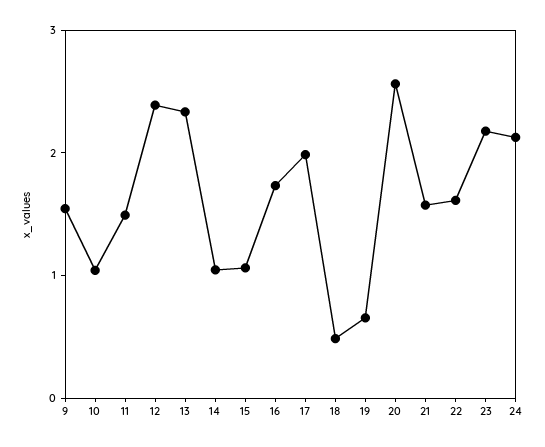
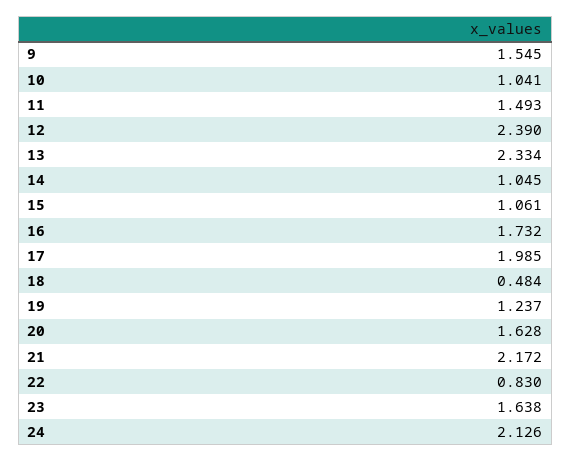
19: 0.6 -> 1.237
20: 2.6 -> 1.628
21: 1.6 -> 2.172
22: 1.6 -> 0.83
23: 2.2 -> 1.638

